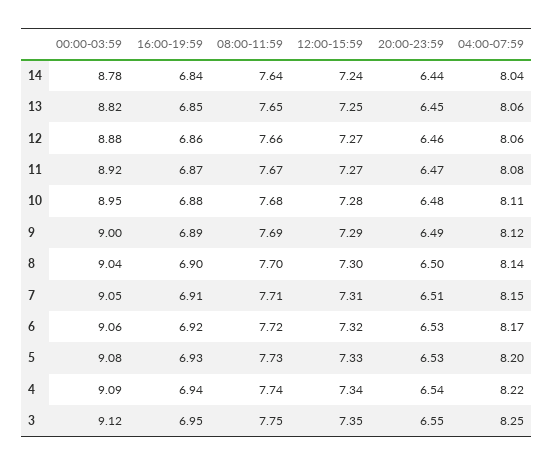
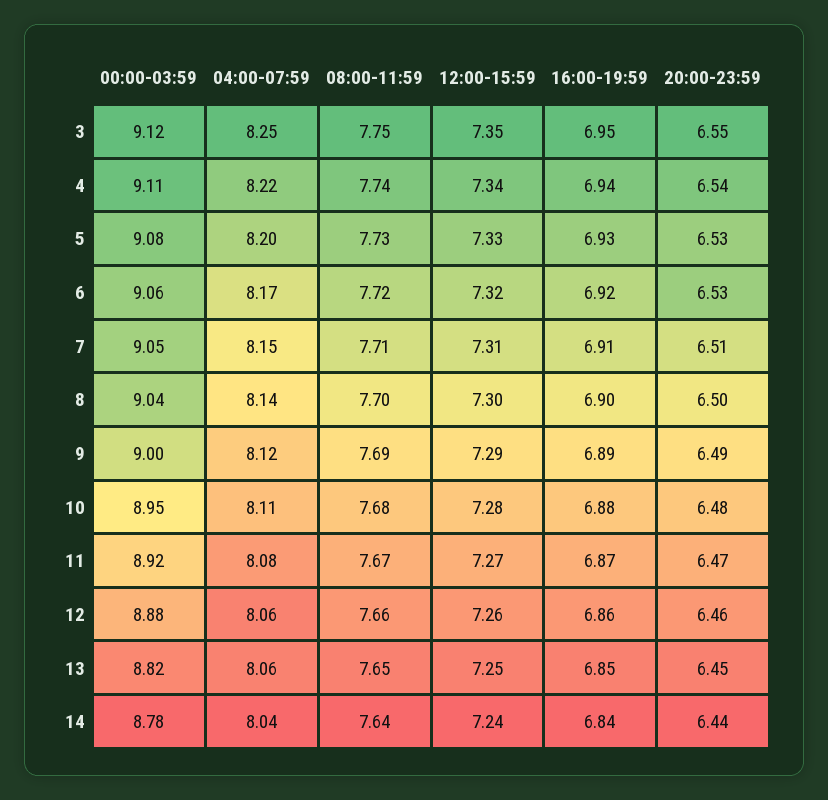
12:00-15:59, 12: 7.27 -> 7.26
00:00-03:59, 4: 9.09 -> 9.11

